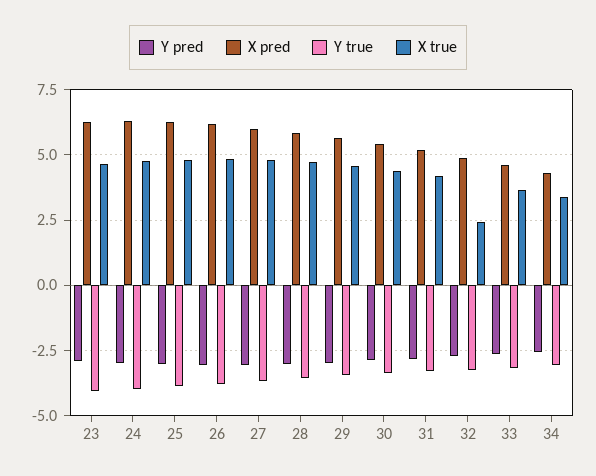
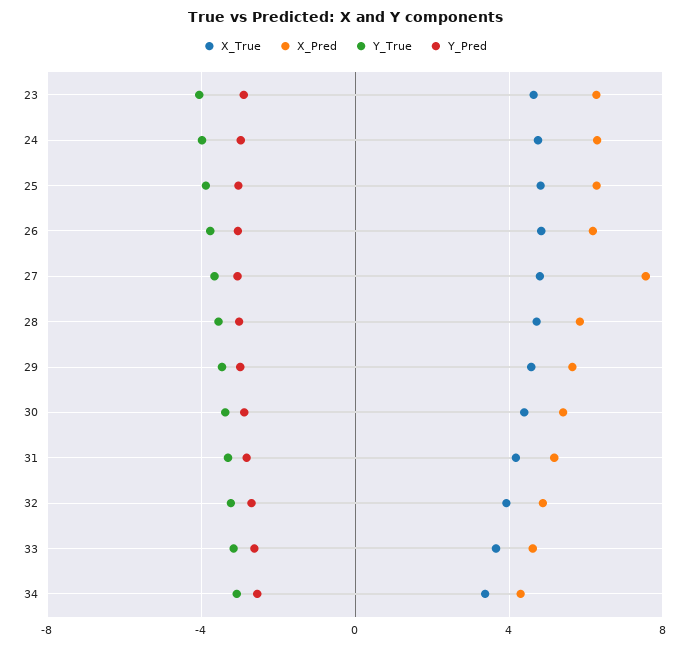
X pred, 27: 6 -> 7.5
X true, 32: 2.5 -> 4

